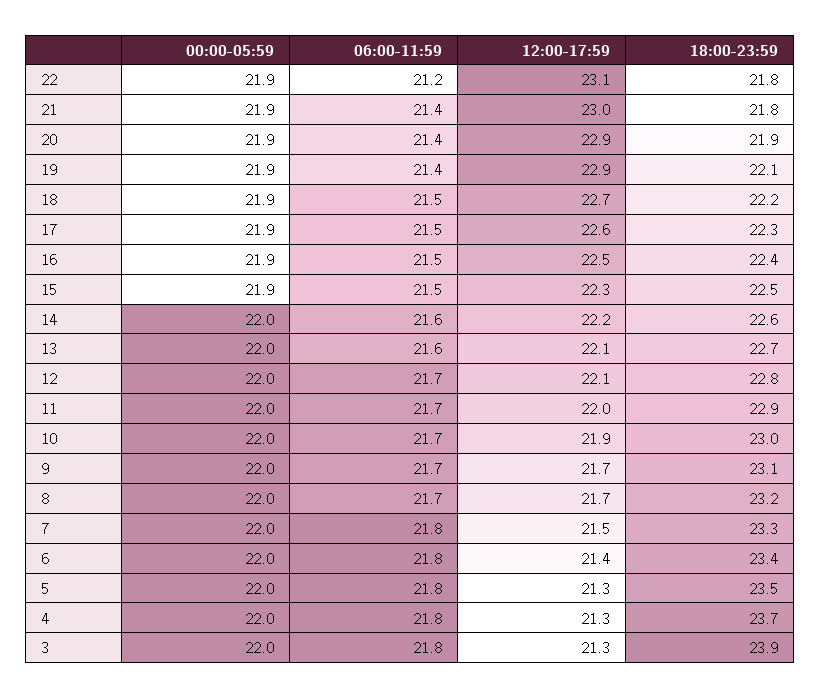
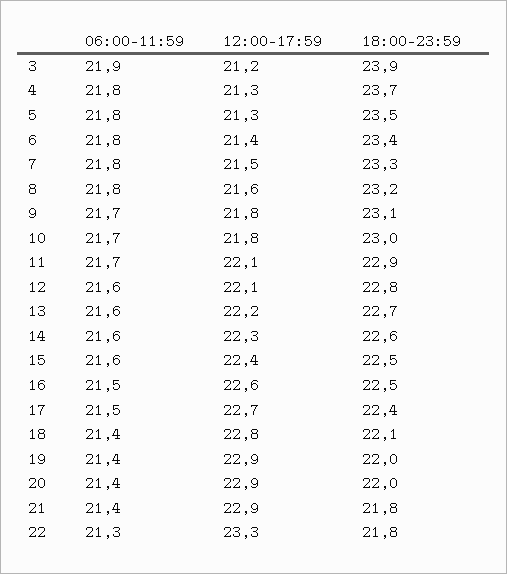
00:00-05:59, 22: 21.9 -> none
06:00-11:59, 22: 21.2 -> 21.3
12:00-17:59, 22: 23.1 -> 23.3
00:00-05:59, 21: 21.9 -> none
12:00-17:59, 21: 23 -> 22.9
00:00-05:59, 20: 21.9 -> none
18:00-23:59, 20: 21.9 -> 22
00:00-05:59, 19: 21.9 -> none
18:00-23:59, 19: 22.1 -> 22
00:00-05:59, 18: 21.9 -> none
06:00-11:59, 18: 21.5 -> 21.4
12:00-17:59, 18: 22.7 -> 22.8
18:00-23:59, 18: 22.2 -> 22.1
00:00-05:59, 17: 21.9 -> none
12:00-17:59, 17: 22.6 -> 22.7
18:00-23:59, 17: 22.3 -> 22.4
00:00-05:59, 16: 21.9 -> none
12:00-17:59, 16: 22.5 -> 22.6
18:00-23:59, 16: 22.4 -> 22.5
00:00-05:59, 15: 21.9 -> none
06:00-11:59, 15: 21.5 -> 21.6
12:00-17:59, 15: 22.3 -> 22.4
00:00-05:59, 14: 22 -> none
12:00-17:59, 14: 22.2 -> 22.3
00:00-05:59, 13: 22 -> none
12:00-17:59, 13: 22.1 -> 22.2
00:00-05:59, 12: 22 -> none
06:00-11:59, 12: 21.7 -> 21.6
00:00-05:59, 11: 22 -> none
12:00-17:59, 11: 22 -> 22.1
00:00-05:59, 10: 22 -> none
12:00-17:59, 10: 21.9 -> 21.8
00:00-05:59, 9: 22 -> none
12:00-17:59, 9: 21.7 -> 21.8
00:00-05:59, 8: 22 -> none
06:00-11:59, 8: 21.7 -> 21.8
12:00-17:59, 8: 21.7 -> 21.6
00:00-05:59, 7: 22 -> none
00:00-05:59, 6: 22 -> none
00:00-05:59, 5: 22 -> none
00:00-05:59, 4: 22 -> none
00:00-05:59, 3: 22 -> none
06:00-11:59, 3: 21.8 -> 21.9
12:00-17:59, 3: 21.3 -> 21.2

